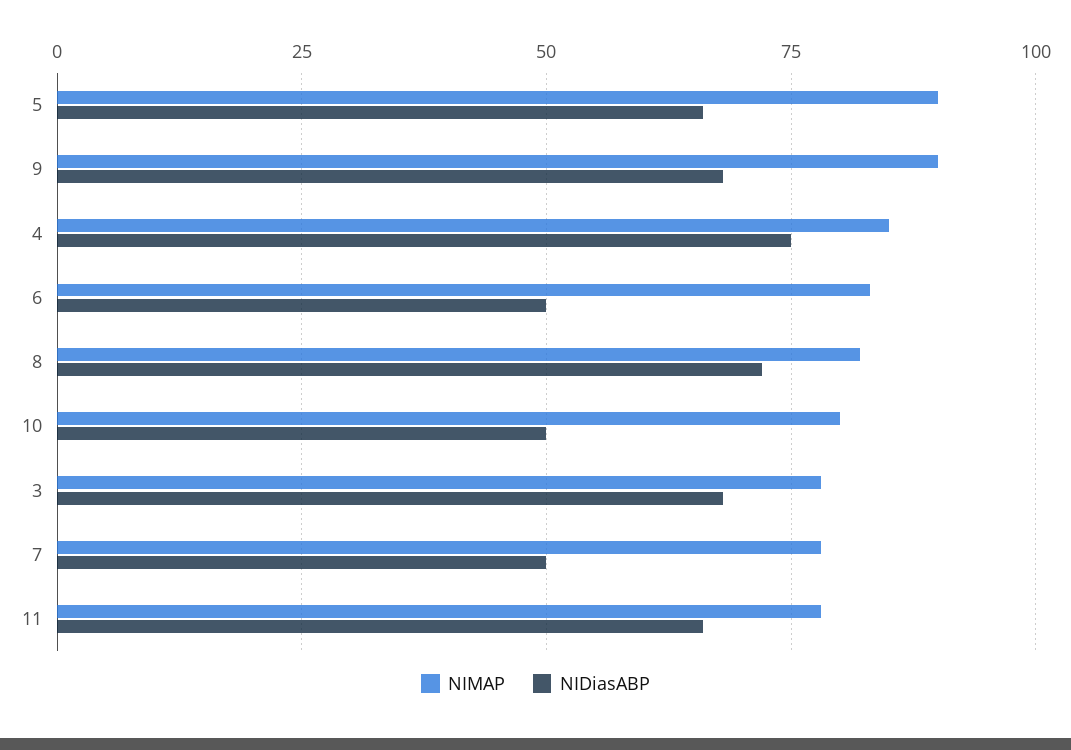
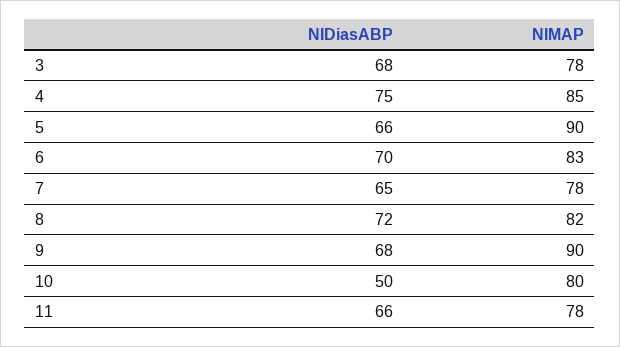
NIDiasABP, 6: 50 -> 70
NIDiasABP, 7: 50 -> 65

